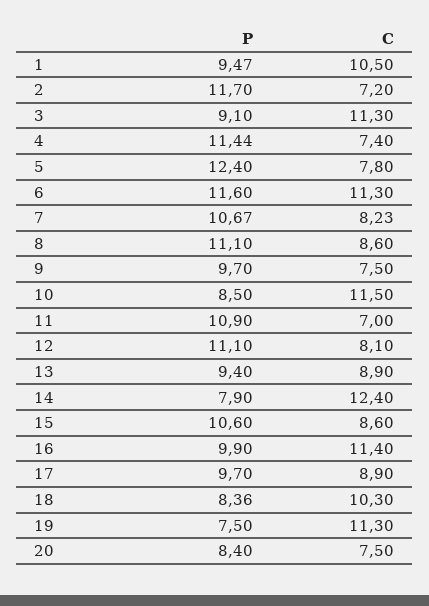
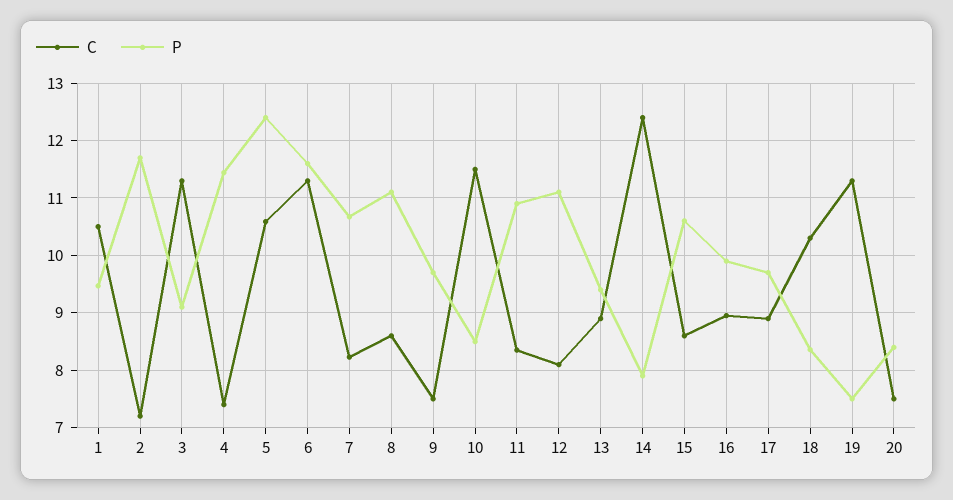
C, 5: 7.8 -> 10.6
C, 11: 7 -> 8.4
C, 16: 11.4 -> 9

